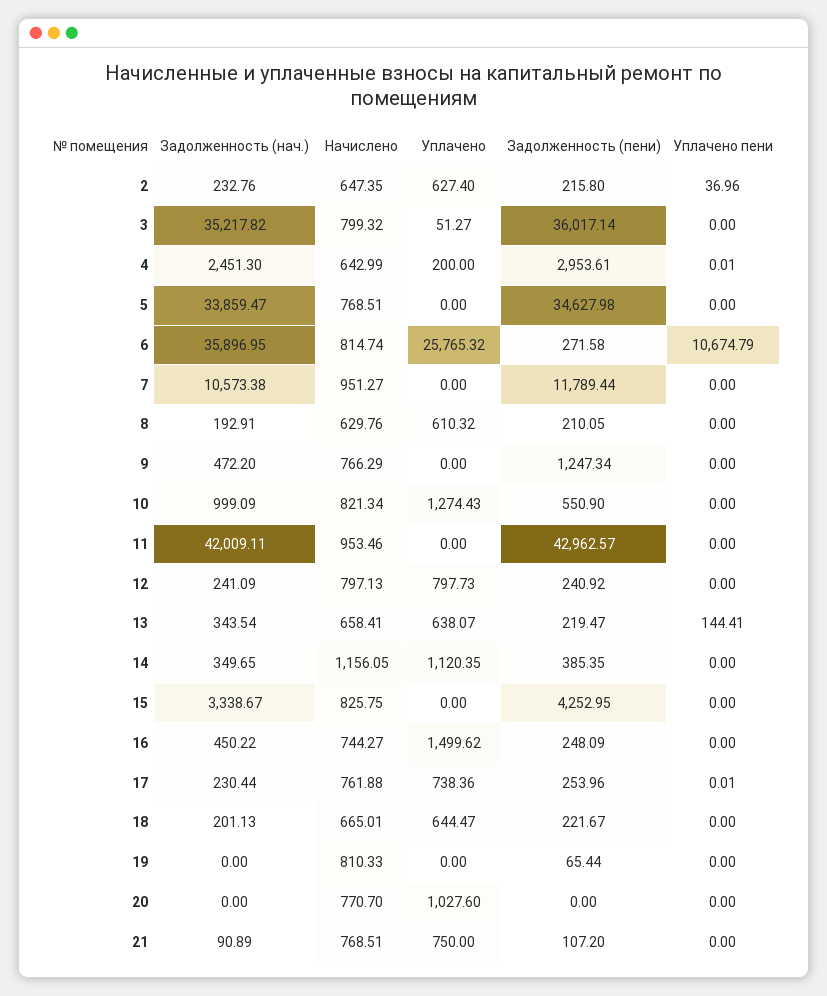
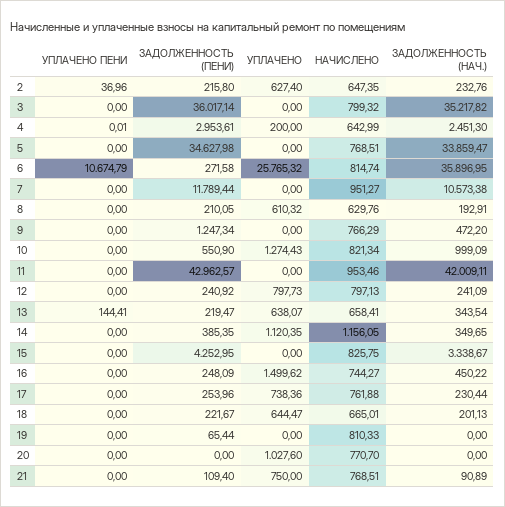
Уплачено, 3: 51.27 -> 0
Уплачено пени, 17: 0.01 -> 0
Задолженность (пени), 21: 107.2 -> 109.4

